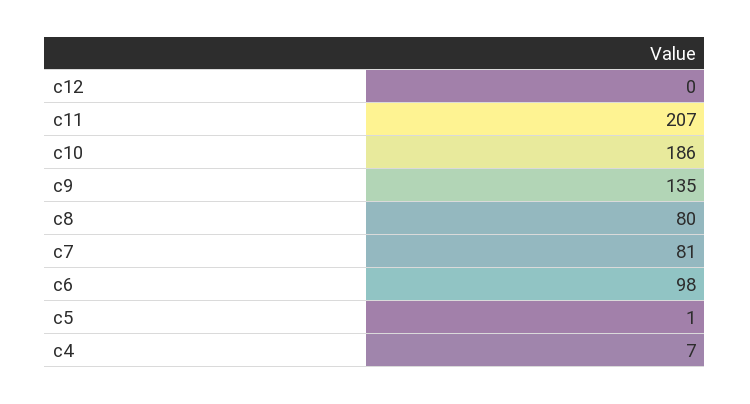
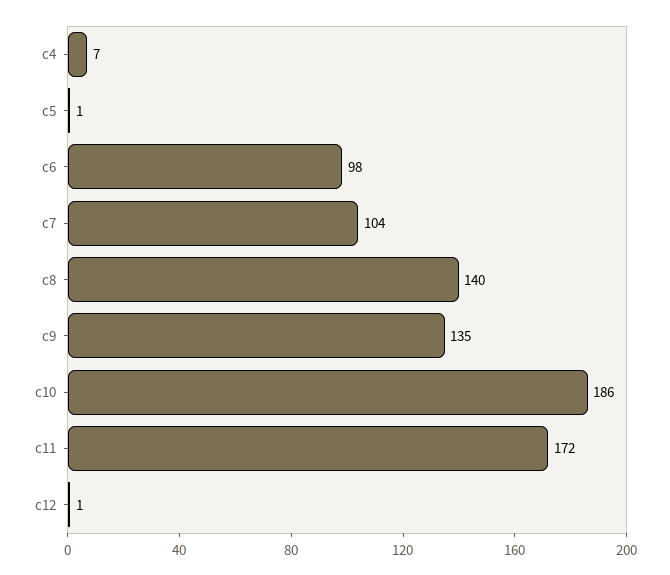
c12: 0 -> 1
c11: 207 -> 172
c8: 80 -> 140
c7: 81 -> 104

